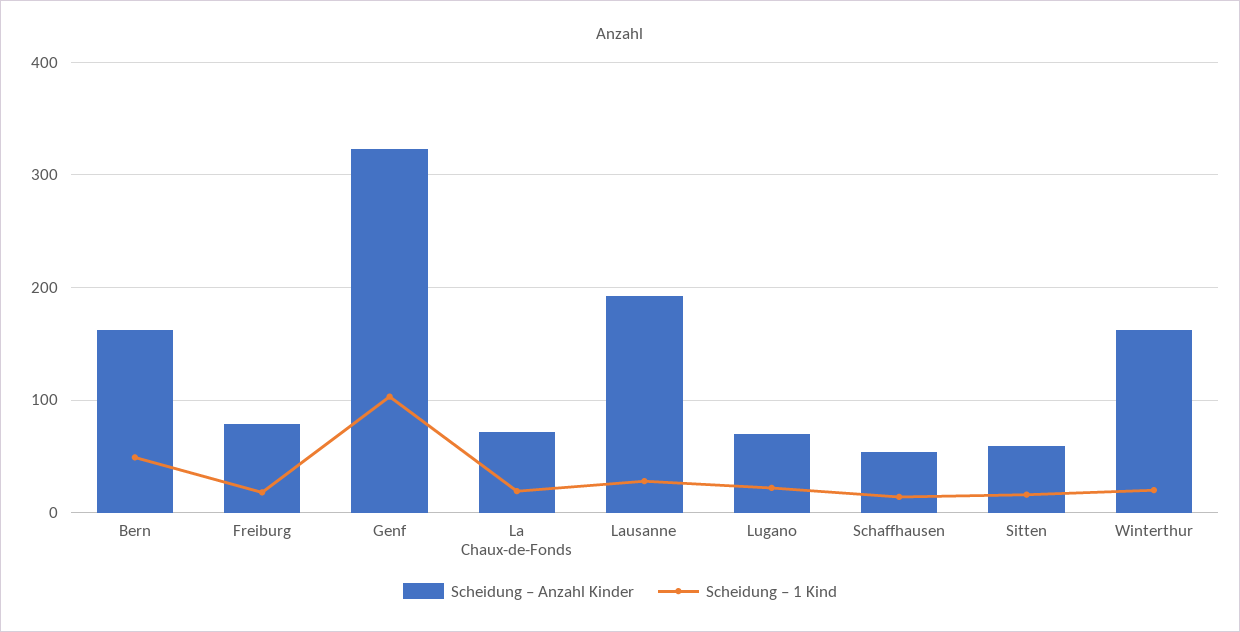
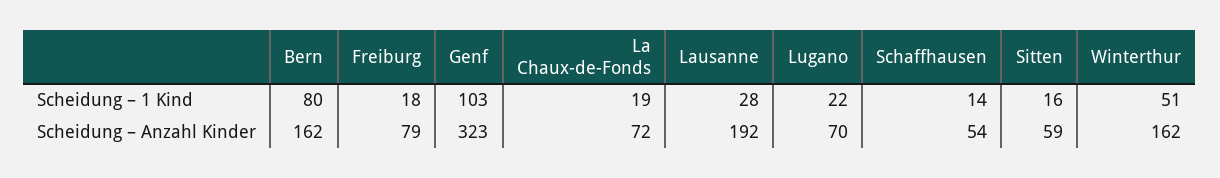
Scheidung – 1 Kind, Bern: 50 -> 80
Scheidung – 1 Kind, Winterthur: 20 -> 51

